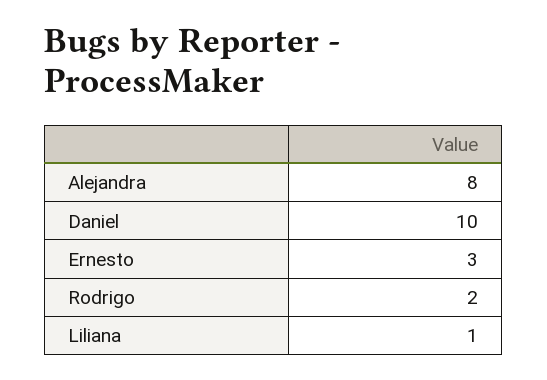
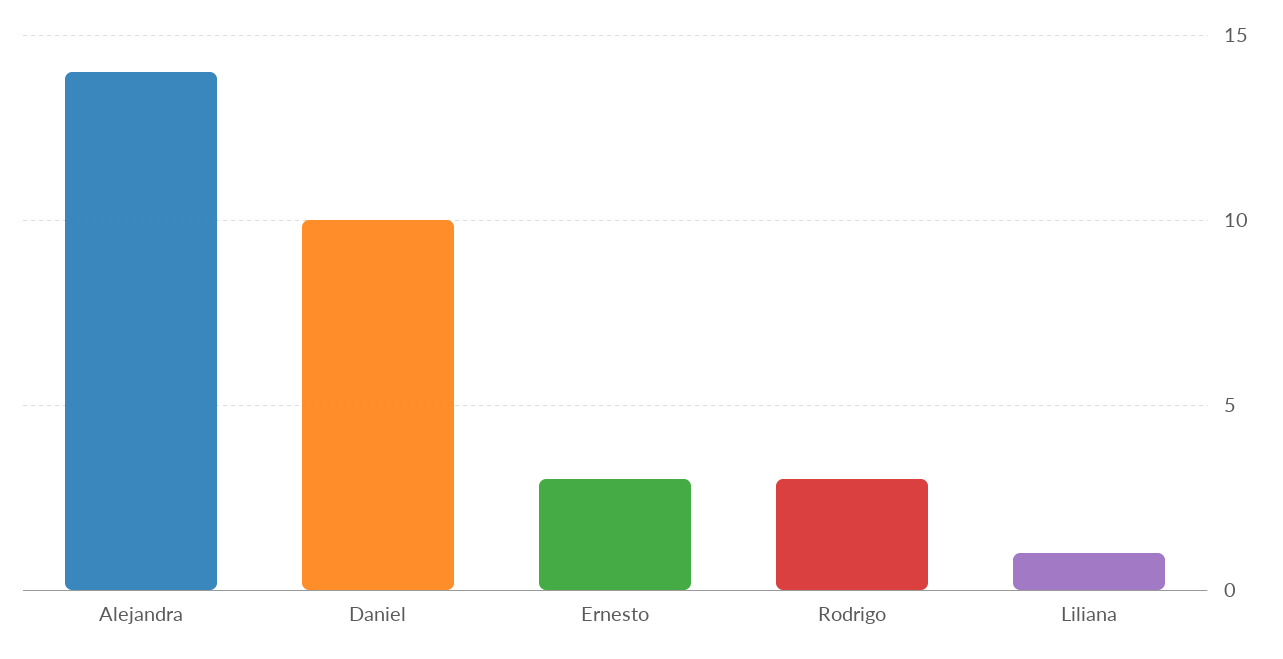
Alejandra: 8 -> 14
Rodrigo: 2 -> 3

